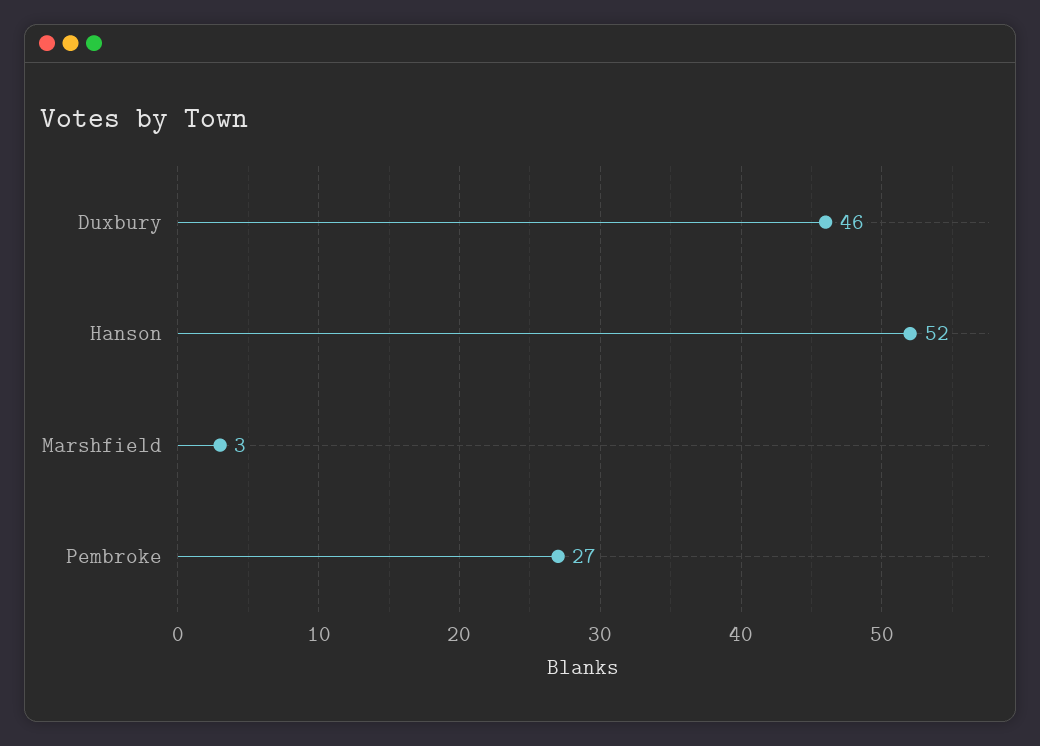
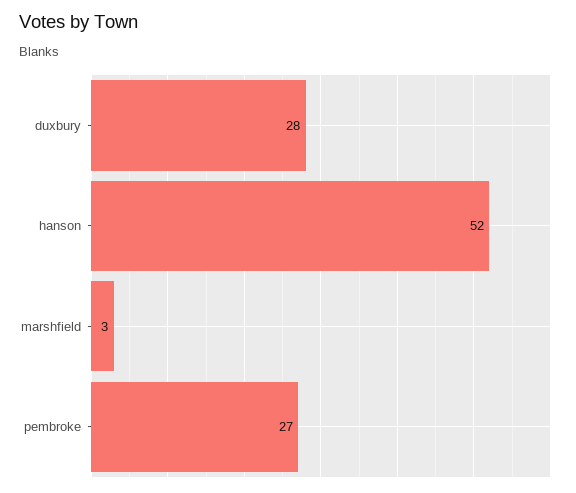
Duxbury: 46 -> 28

